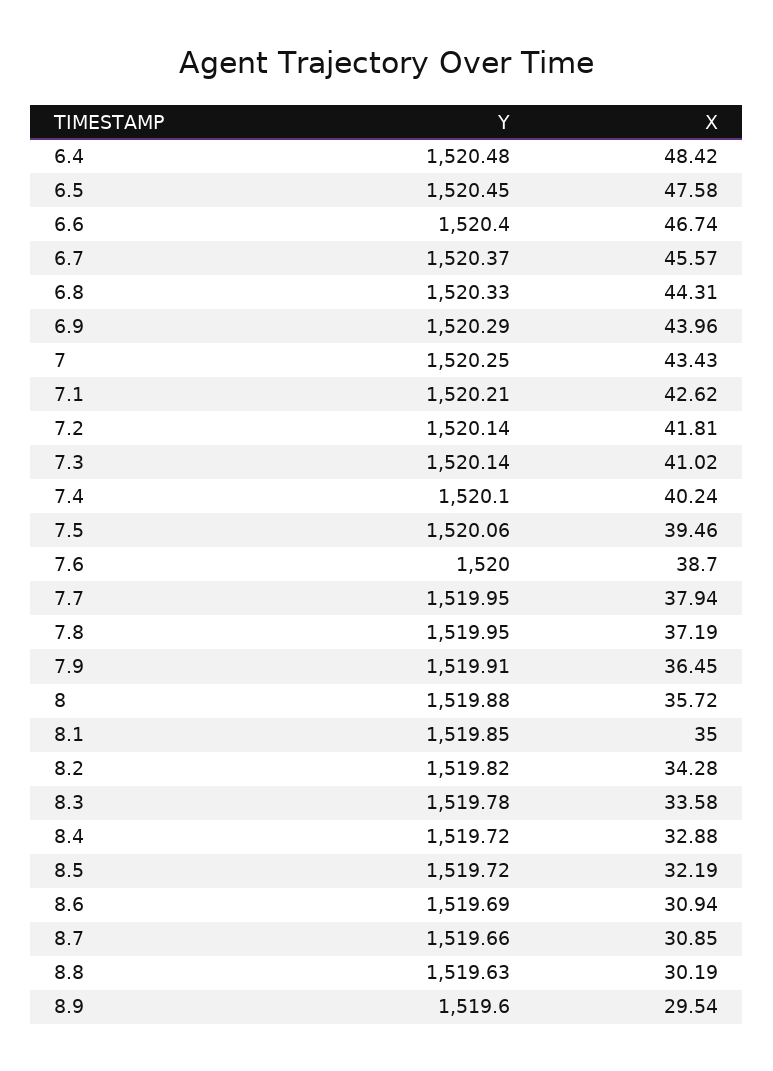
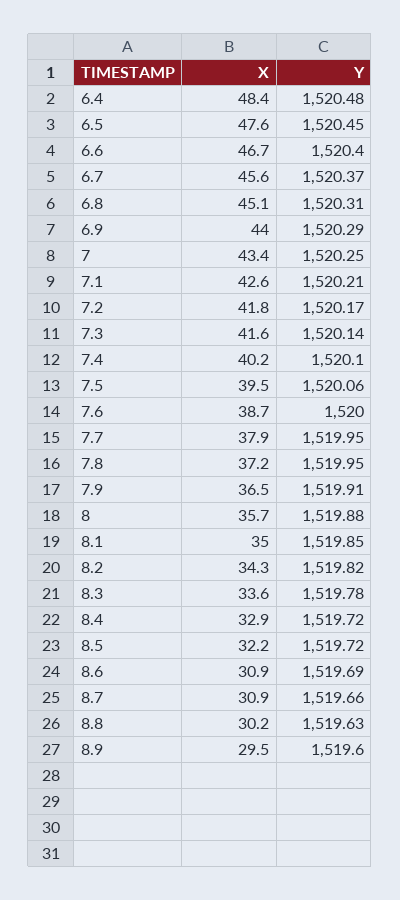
Y, 6.8: 1520.33 -> 1520.31
X, 6.8: 44.31 -> 45.1
Y, 7.2: 1520.14 -> 1520.17
X, 7.3: 41.02 -> 41.6

